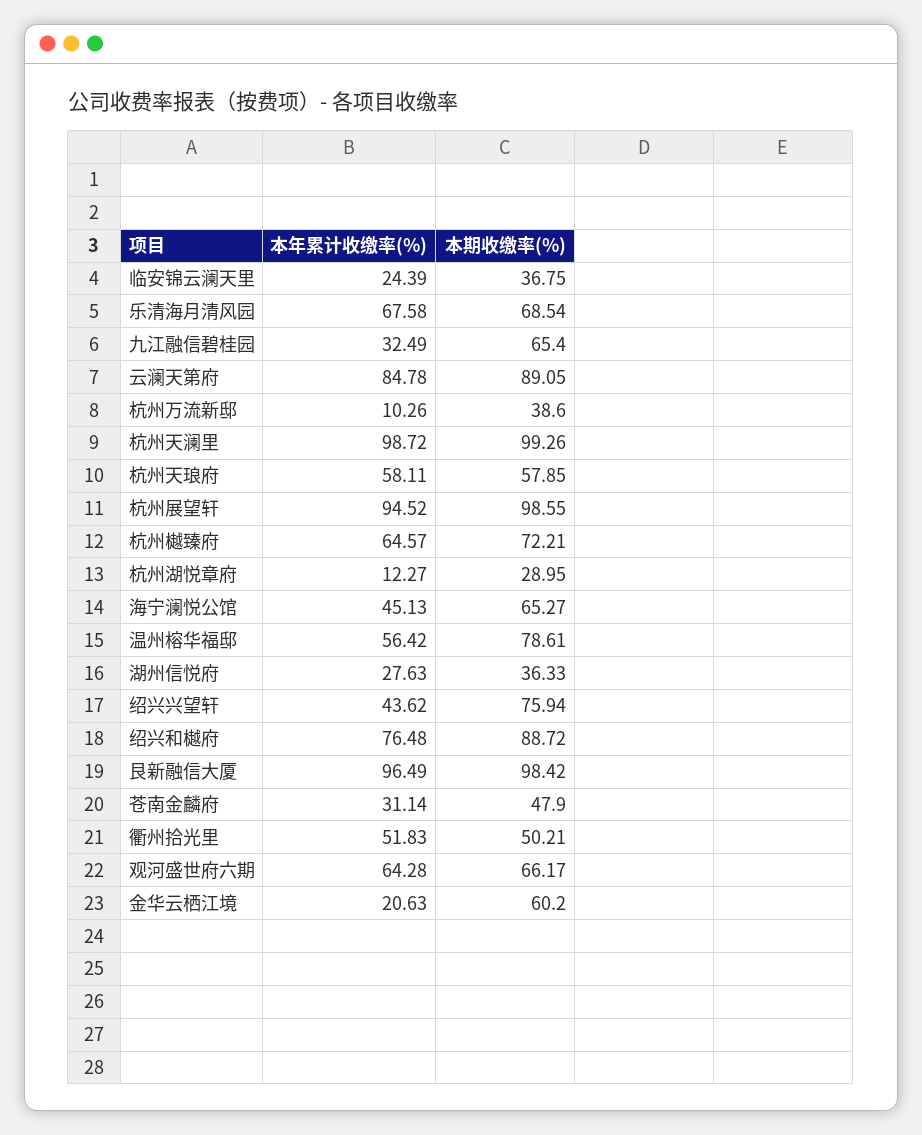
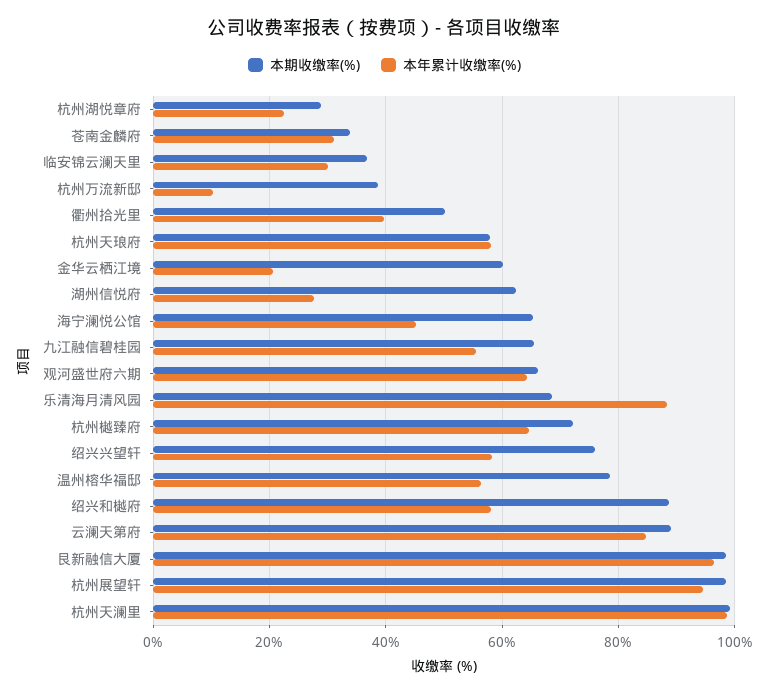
本年累计收缴率(%), 临安锦云澜天里: 24.39 -> 30
本年累计收缴率(%), 乐清海月清风园: 67.58 -> 88
本年累计收缴率(%), 九江融信碧桂园: 32.49 -> 56
本年累计收缴率(%), 杭州湖悦章府: 12.27 -> 22
本期收缴率(%), 湖州信悦府: 36.33 -> 62
本年累计收缴率(%), 绍兴兴望轩: 43.62 -> 58
本年累计收缴率(%), 绍兴和樾府: 76.48 -> 58
本期收缴率(%), 苍南金麟府: 47.9 -> 34
本年累计收缴率(%), 衢州拾光里: 51.83 -> 40

